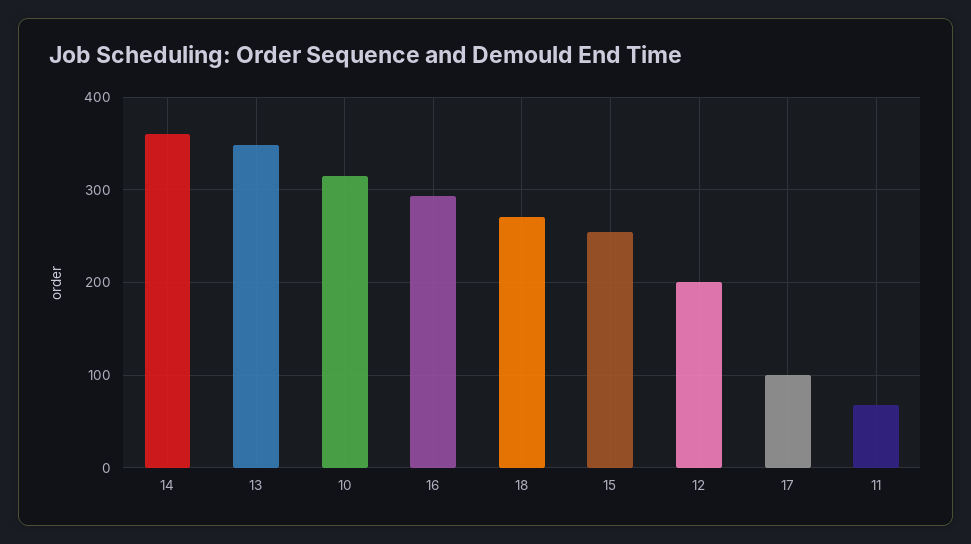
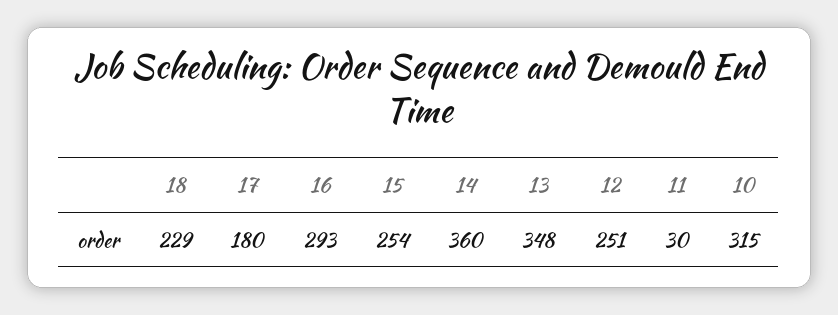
18: 270 -> 229
12: 200 -> 251
17: 100 -> 180
11: 70 -> 30

